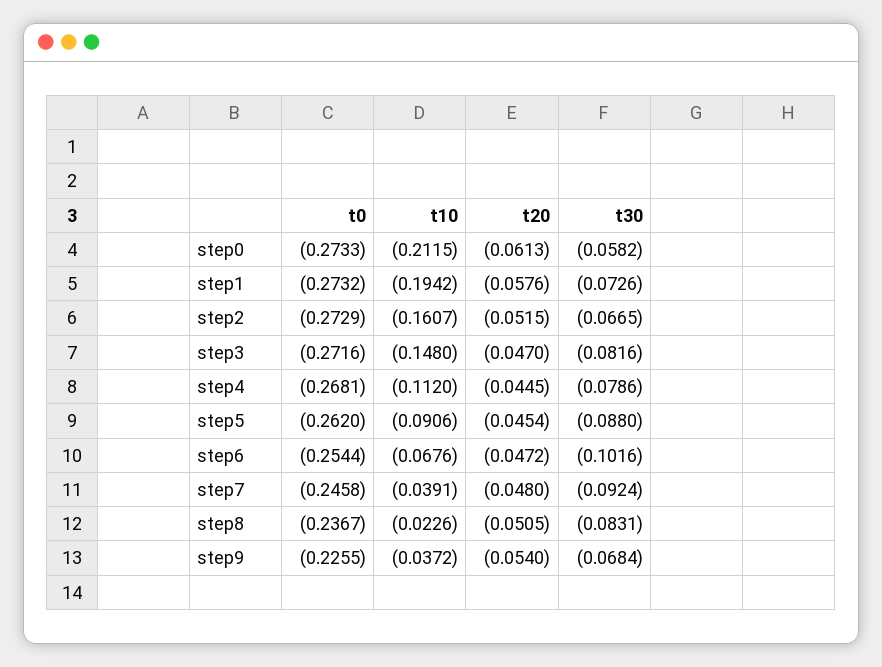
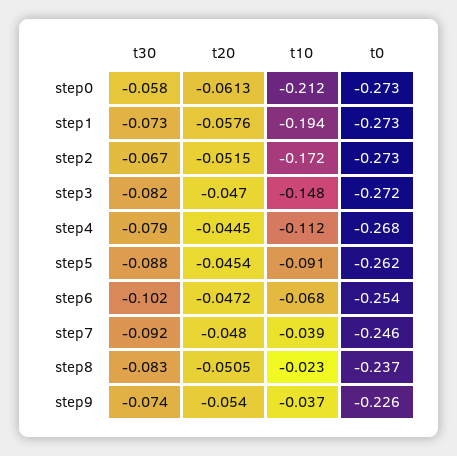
t10, step2: -0.1607 -> -0.172
t30, step9: -0.0684 -> -0.074

